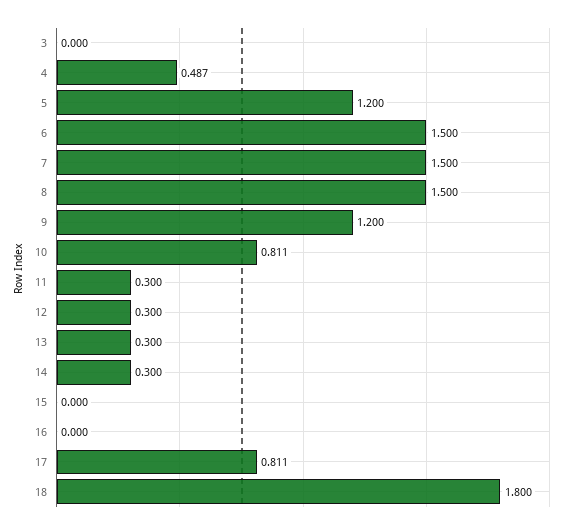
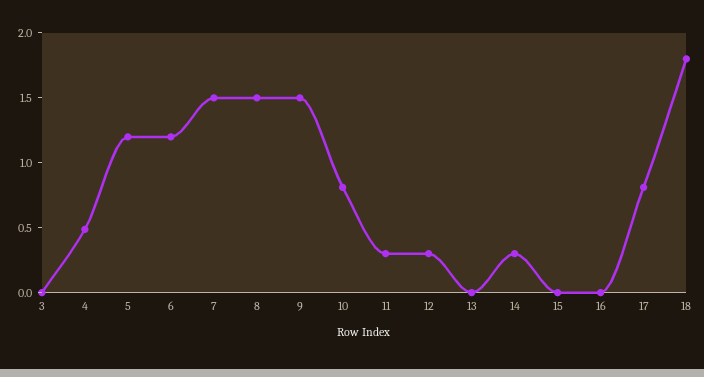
6: 1.5 -> 1.2
9: 1.2 -> 1.5
13: 0.3 -> 0

